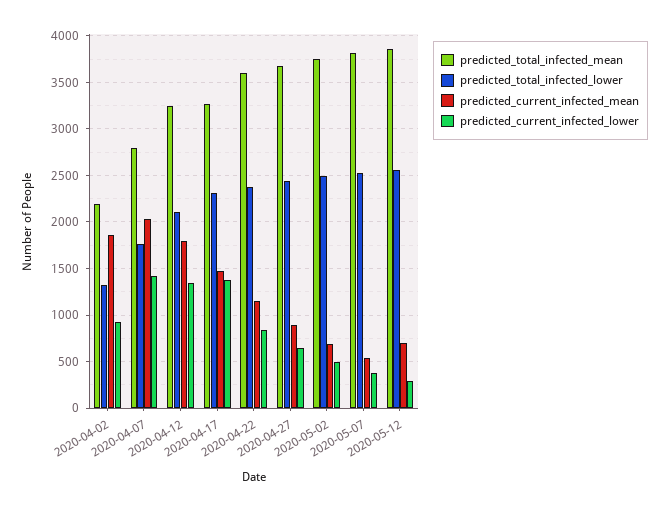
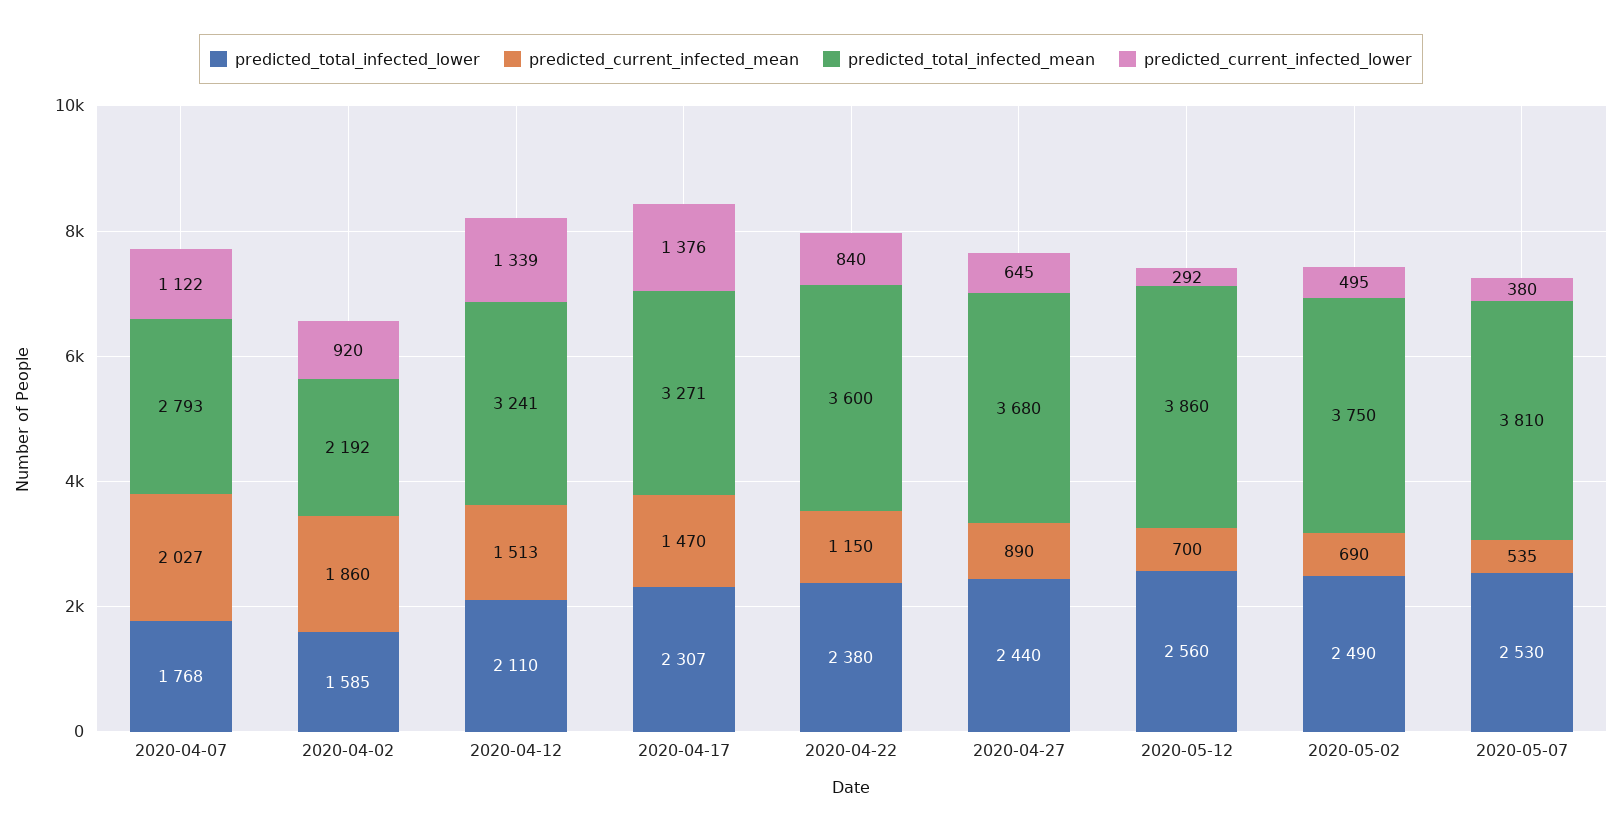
predicted_total_infected_lower, 2020-04-02: 1300 -> 1585
predicted_current_infected_lower, 2020-04-07: 1400 -> 1122
predicted_current_infected_mean, 2020-04-12: 1800 -> 1513

